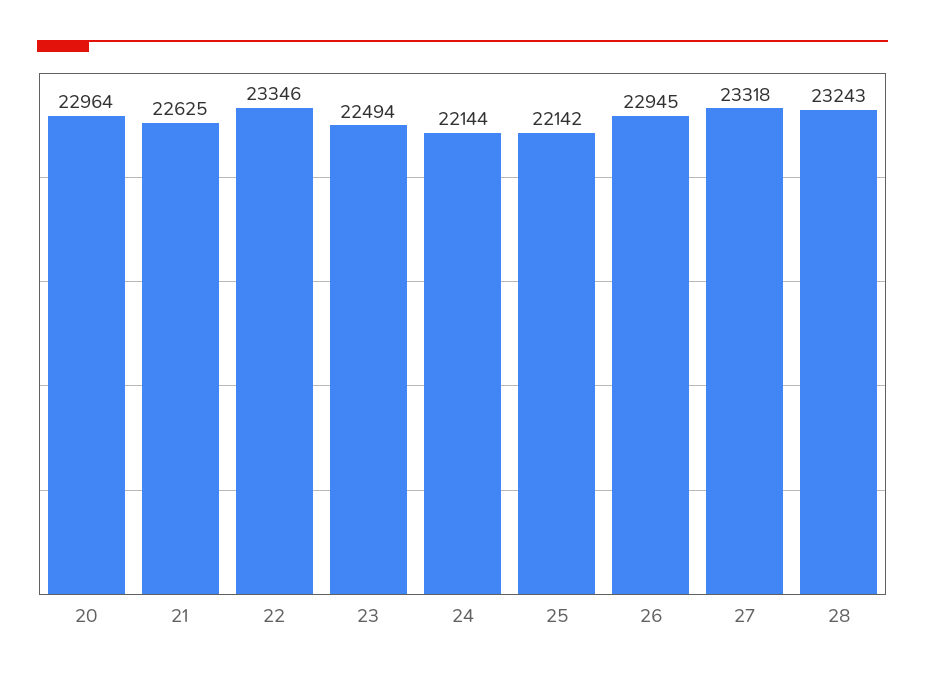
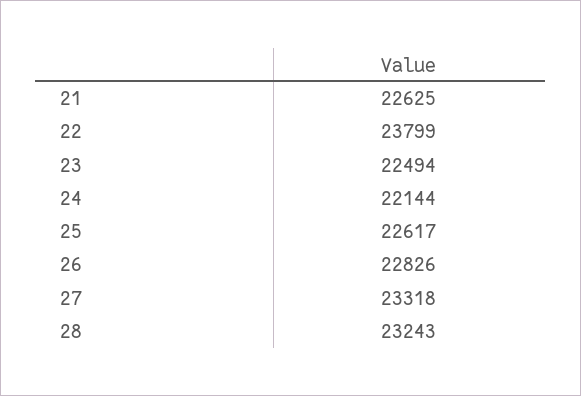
20: 22964 -> none
22: 23346 -> 23799
25: 22142 -> 22617
26: 22945 -> 22826

